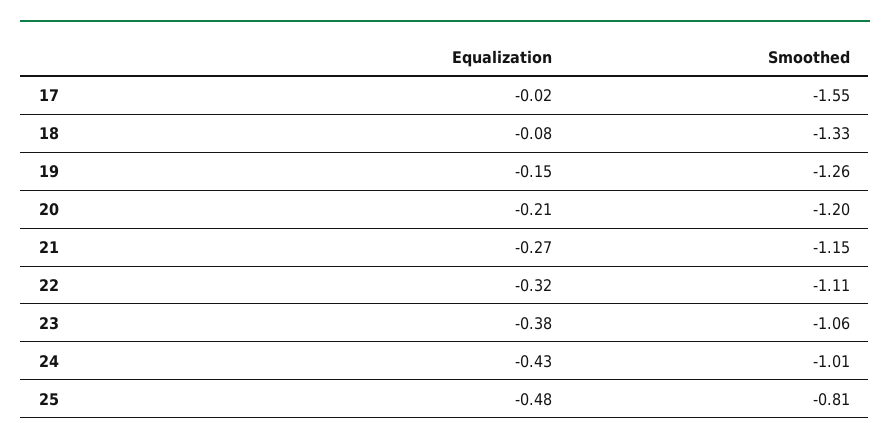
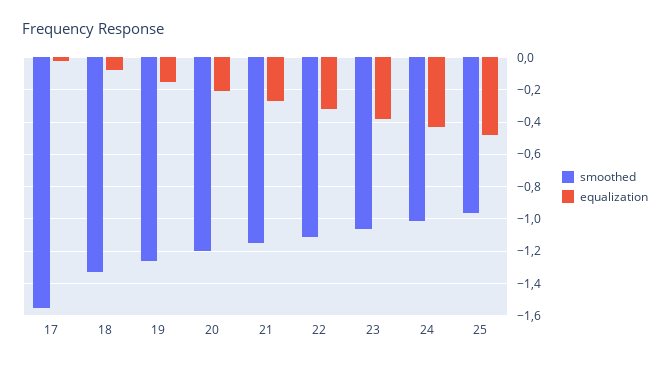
Smoothed, 25: -0.81 -> -0.95

